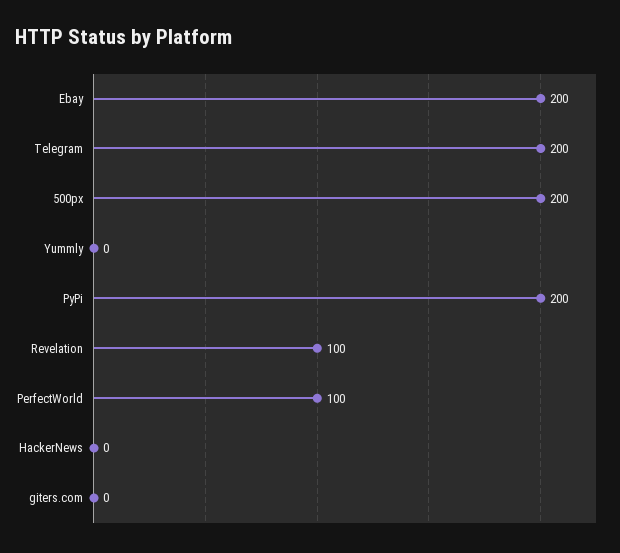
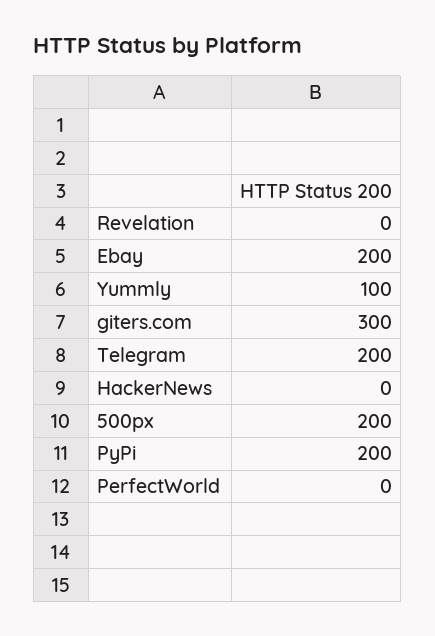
Yummly: 0 -> 100
Revelation: 100 -> 0
PerfectWorld: 100 -> 0
giters.com: 0 -> 300

